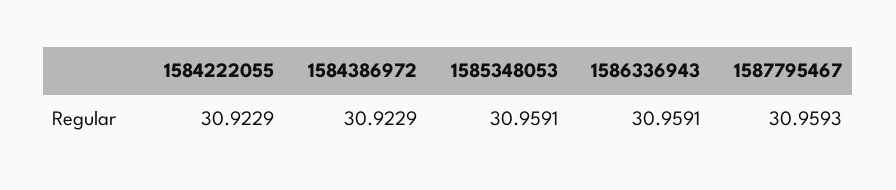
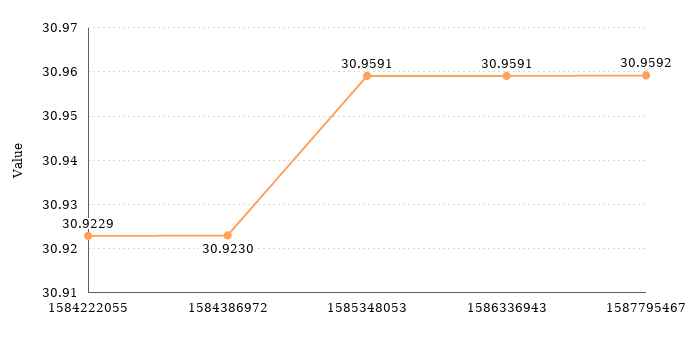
1584386972: 30.9229 -> 30.923
1587795467: 30.9593 -> 30.9592

